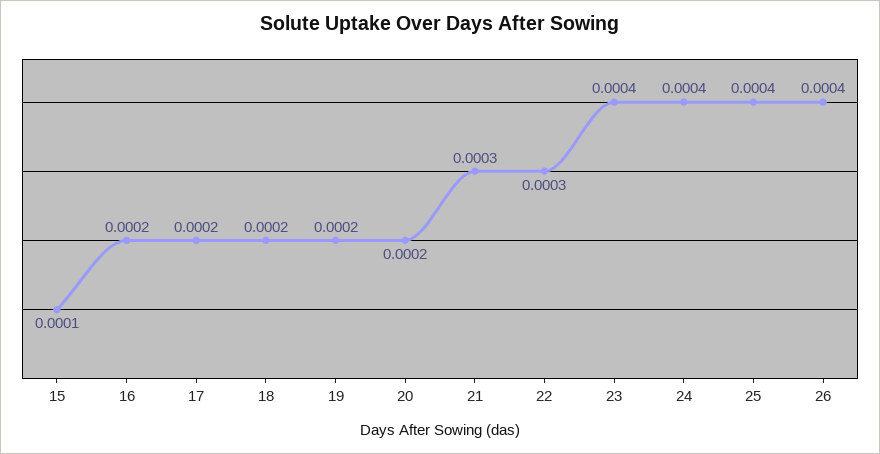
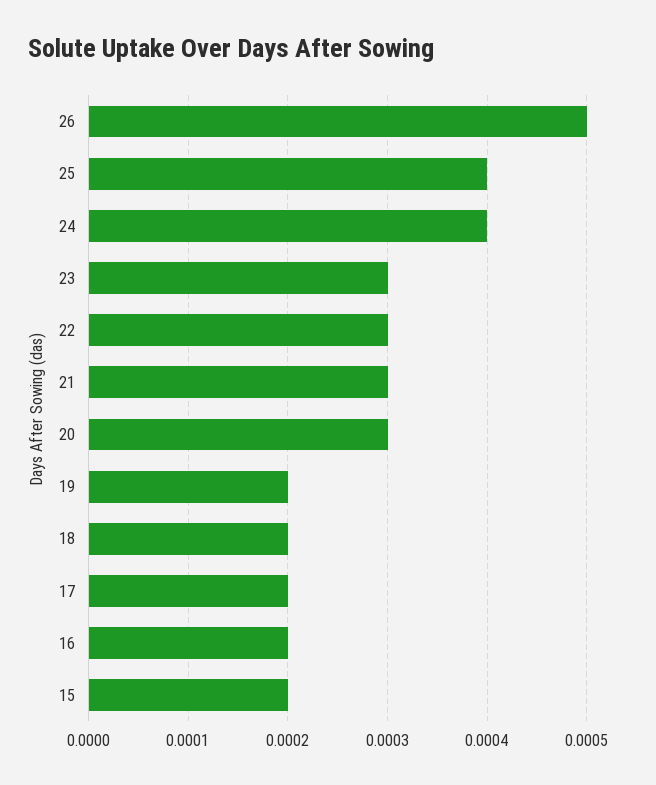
15: 0.0001 -> 0.0002
20: 0.0002 -> 0.0003
23: 0.0004 -> 0.0003
26: 0.0004 -> 0.0005

